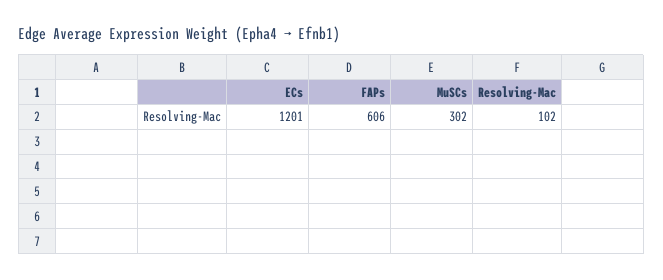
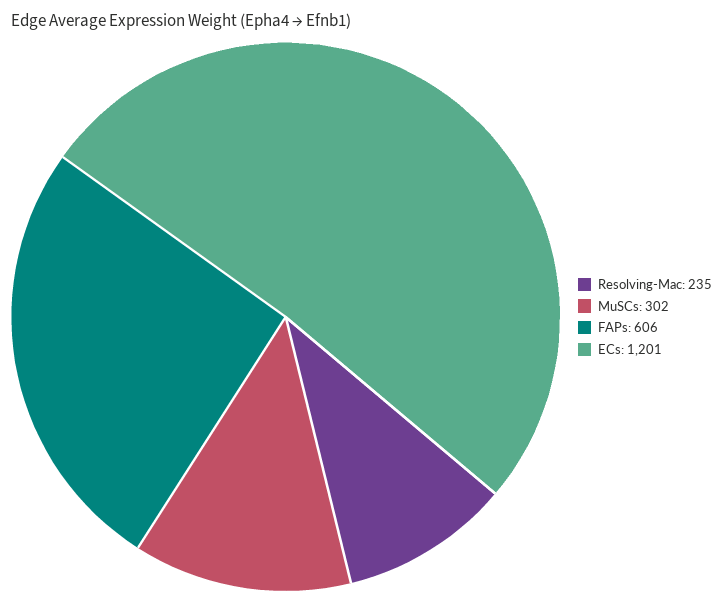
Resolving-Mac: 102 -> 235

